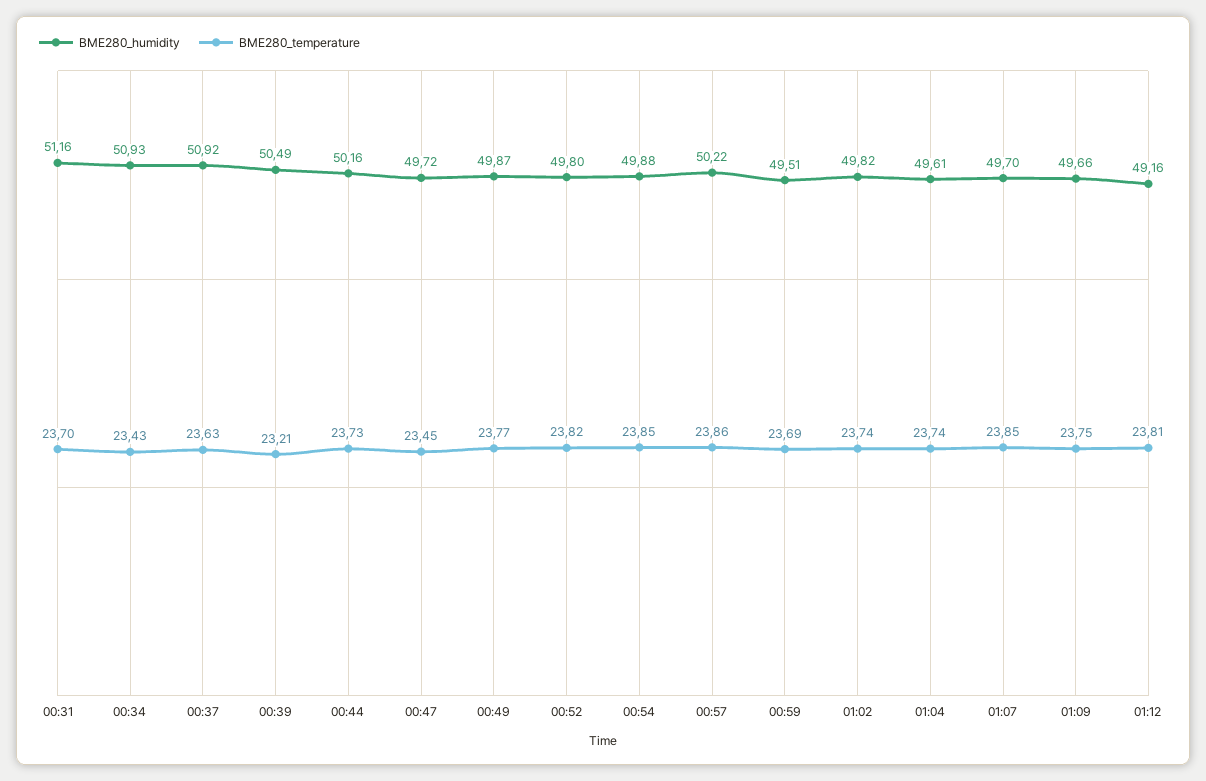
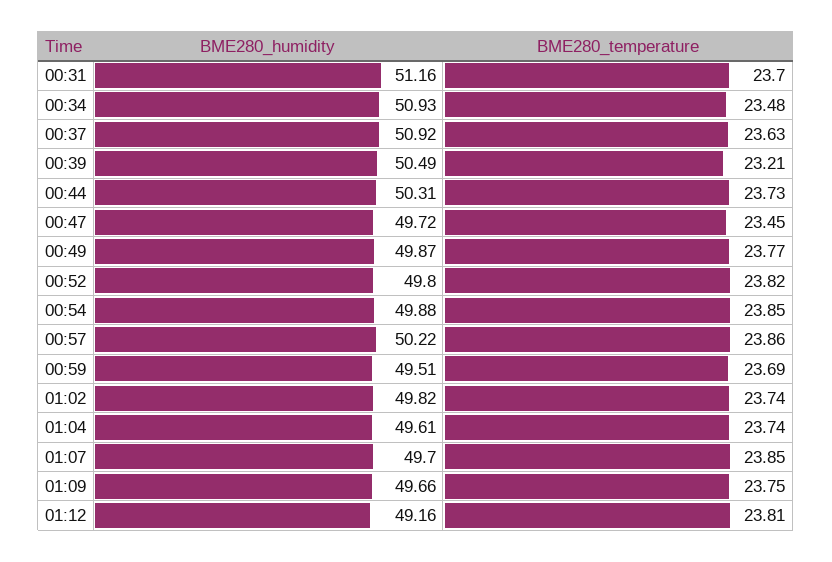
BME280_temperature, 00:34: 23.43 -> 23.48
BME280_humidity, 00:44: 50.16 -> 50.31

